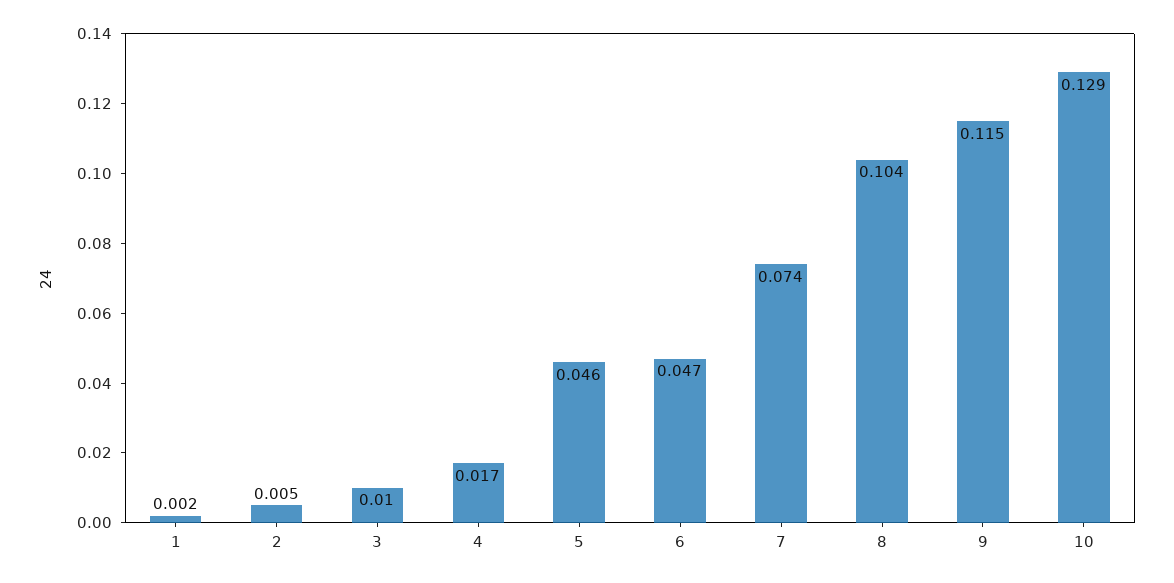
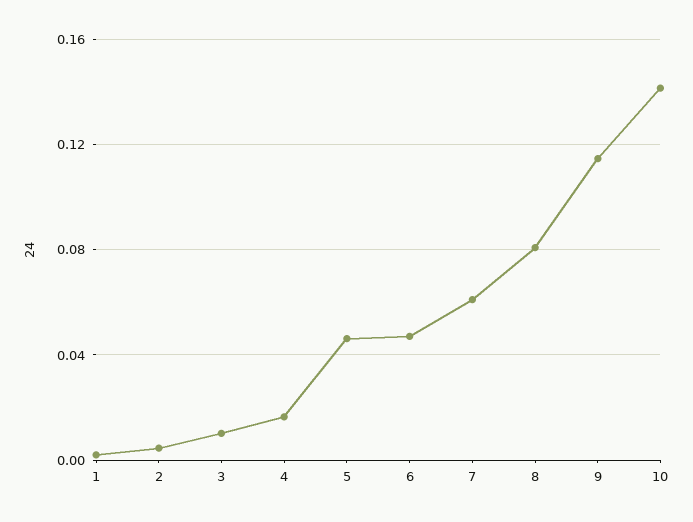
7: 0.074 -> 0.06
8: 0.104 -> 0.08
10: 0.129 -> 0.14

